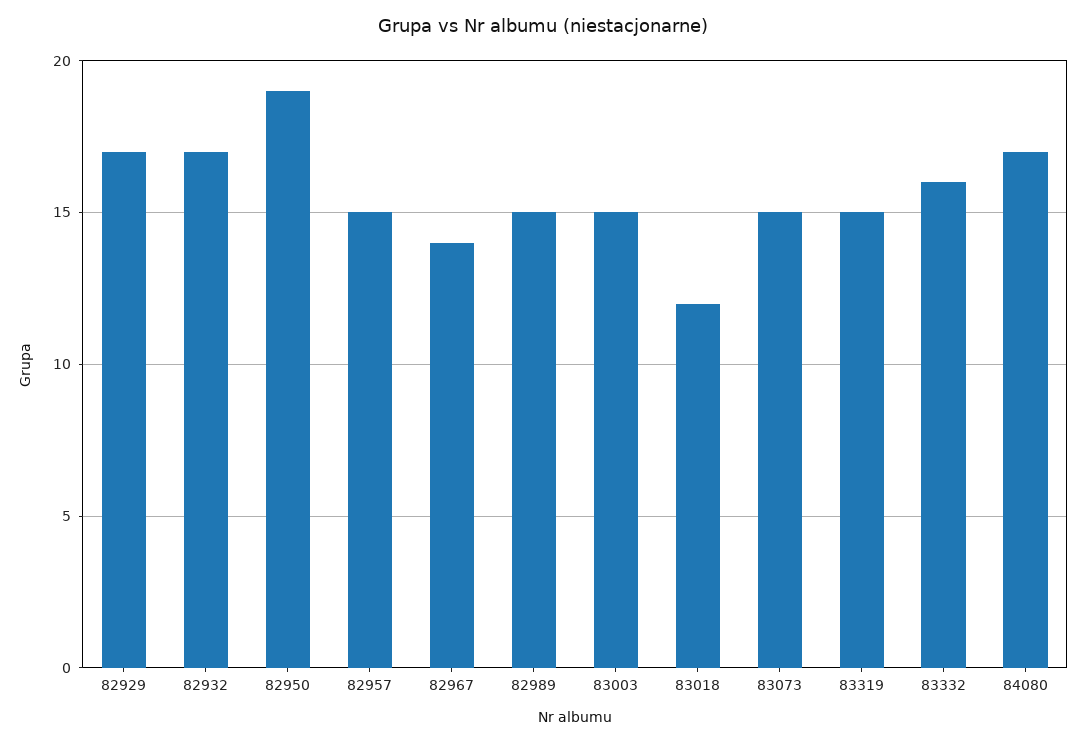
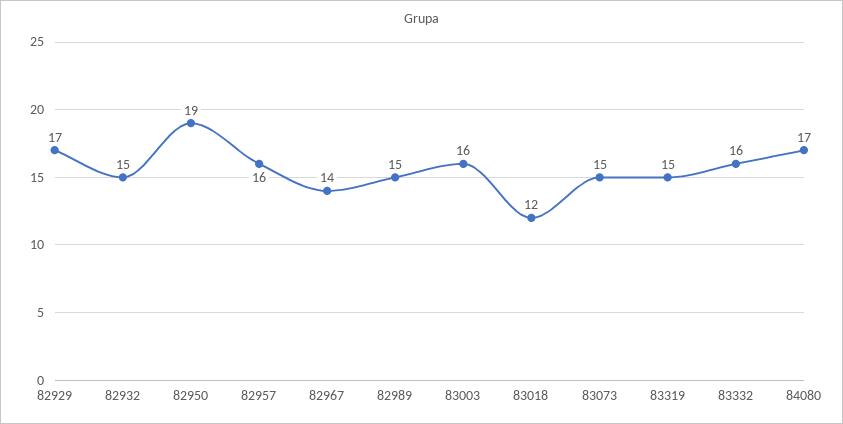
82932: 17 -> 15
82957: 15 -> 16
83003: 15 -> 16

